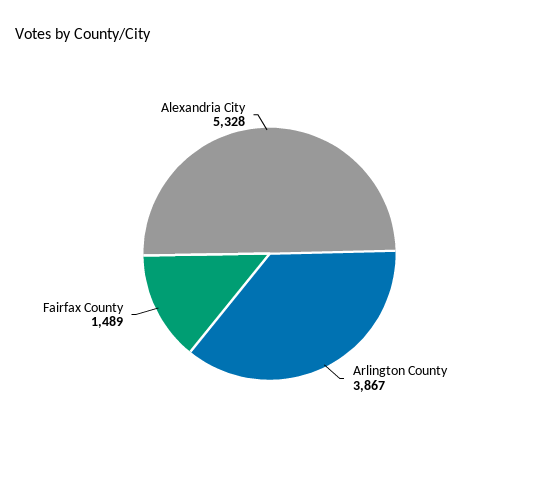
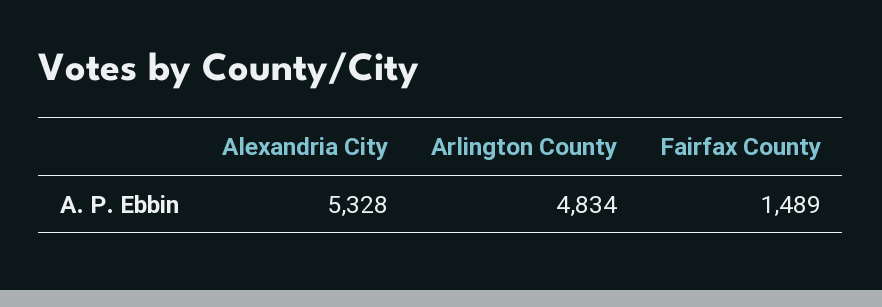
Arlington County: 3867 -> 4834

